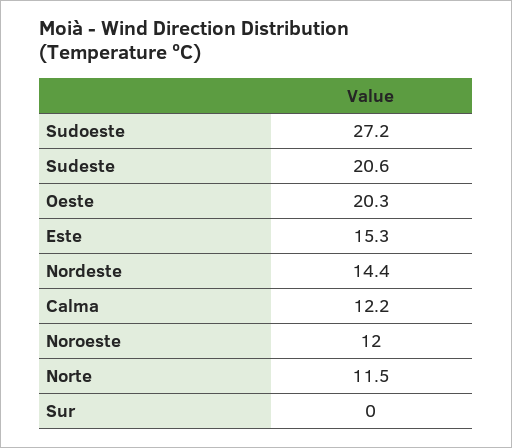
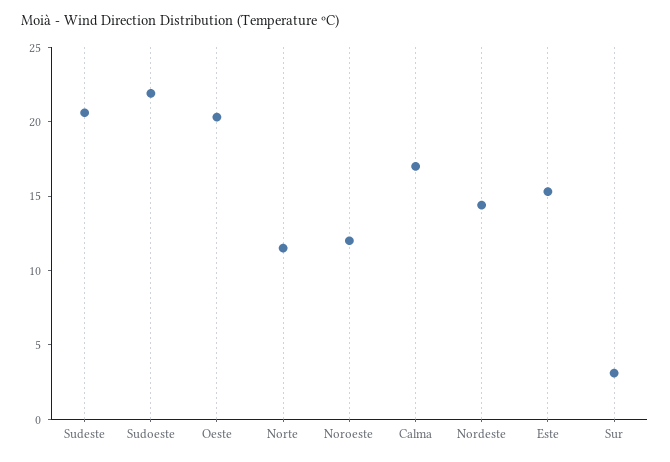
Sudoeste: 27.2 -> 22
Calma: 12.2 -> 17
Sur: 0 -> 3

